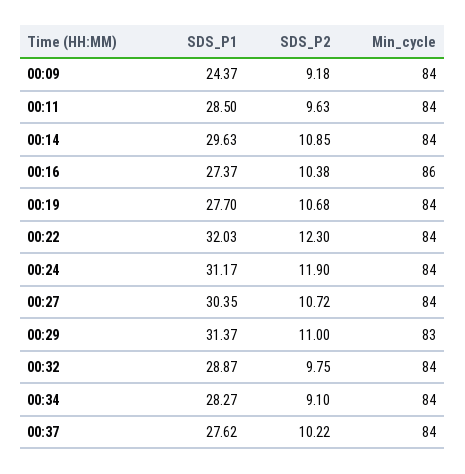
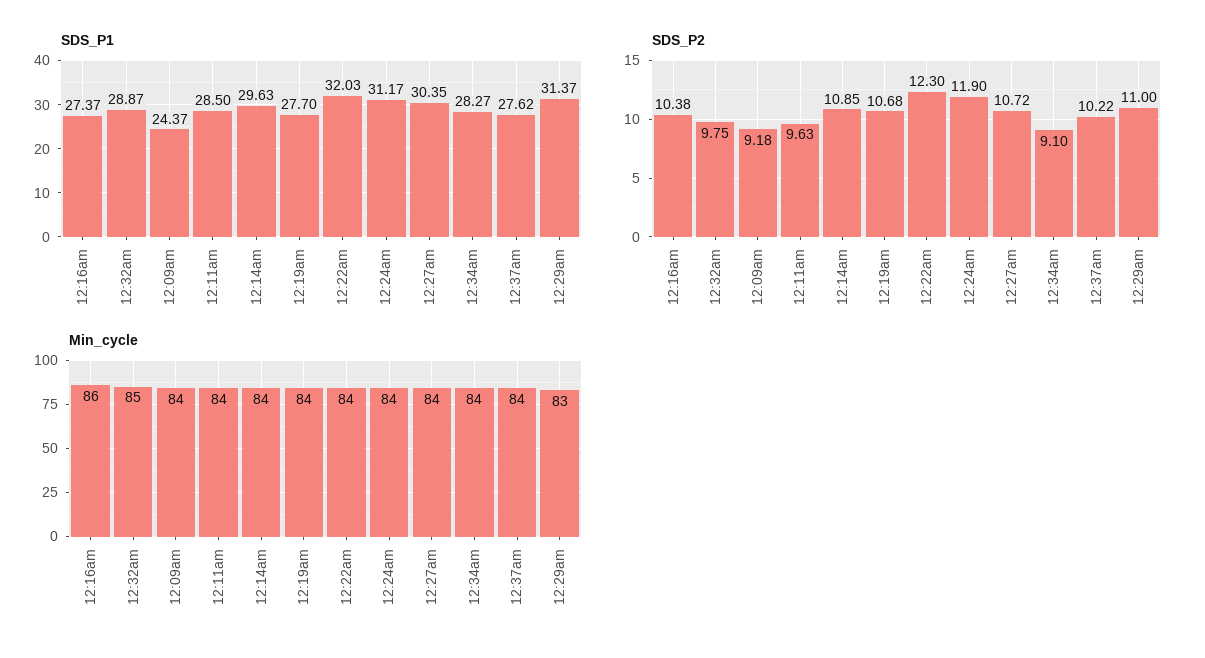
Min_cycle, 00:32: 84 -> 85

